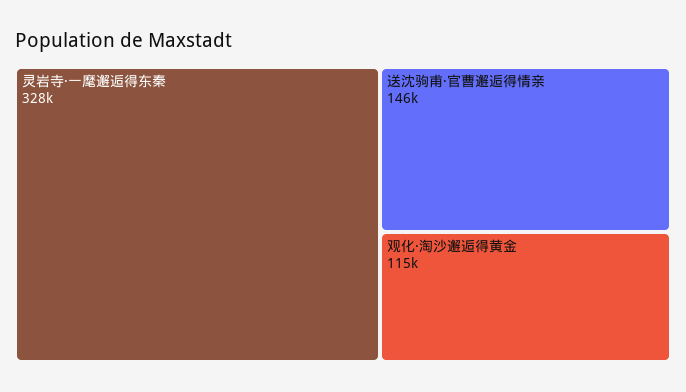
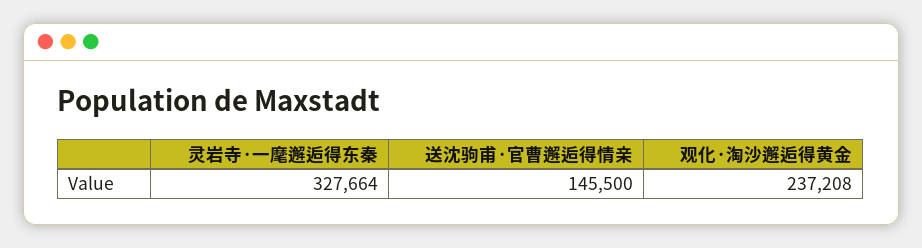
观化·淘沙邂逅得黄金: 115000 -> 237208

